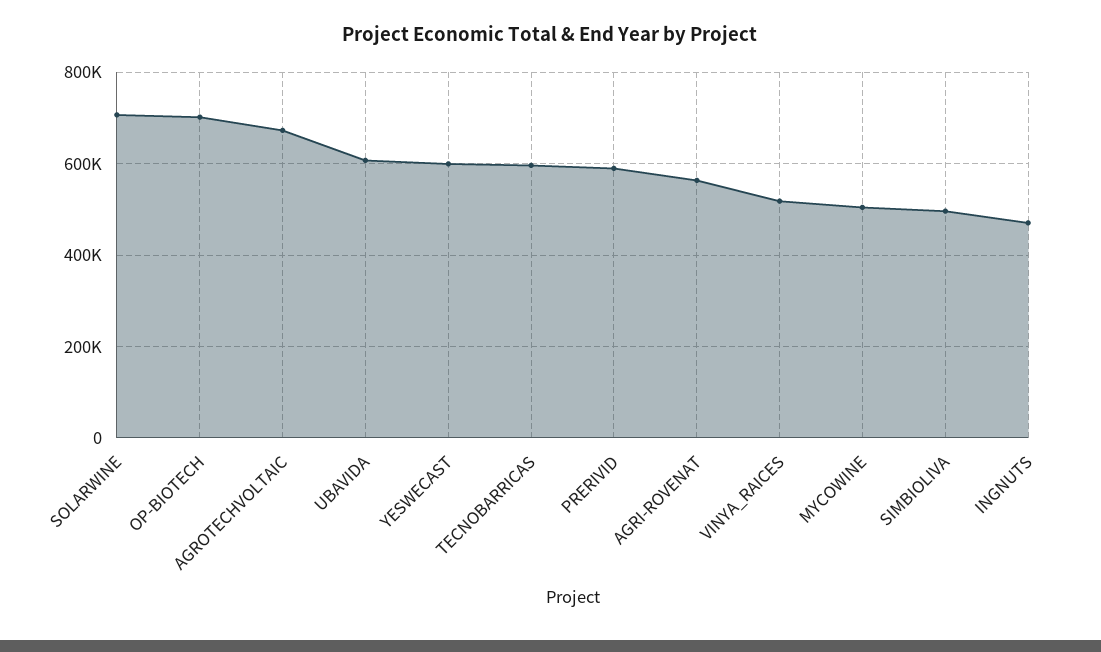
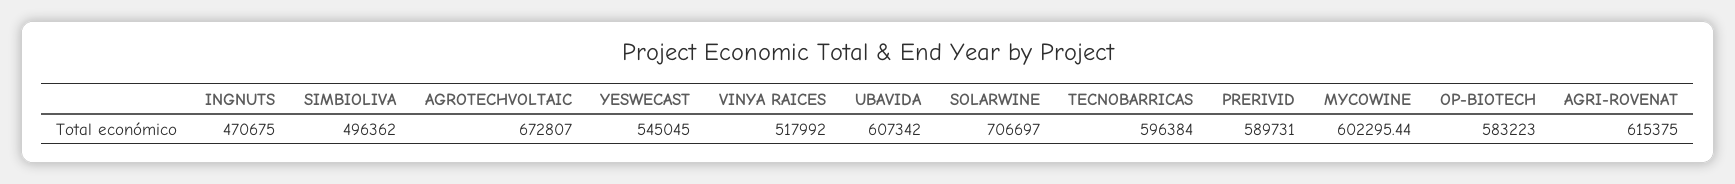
OP-BIOTECH: 700000 -> 583223
YESWECAST: 600000 -> 545045
AGRI-ROVENAT: 560000 -> 615375
MYCOWINE: 500000 -> 602295.44

